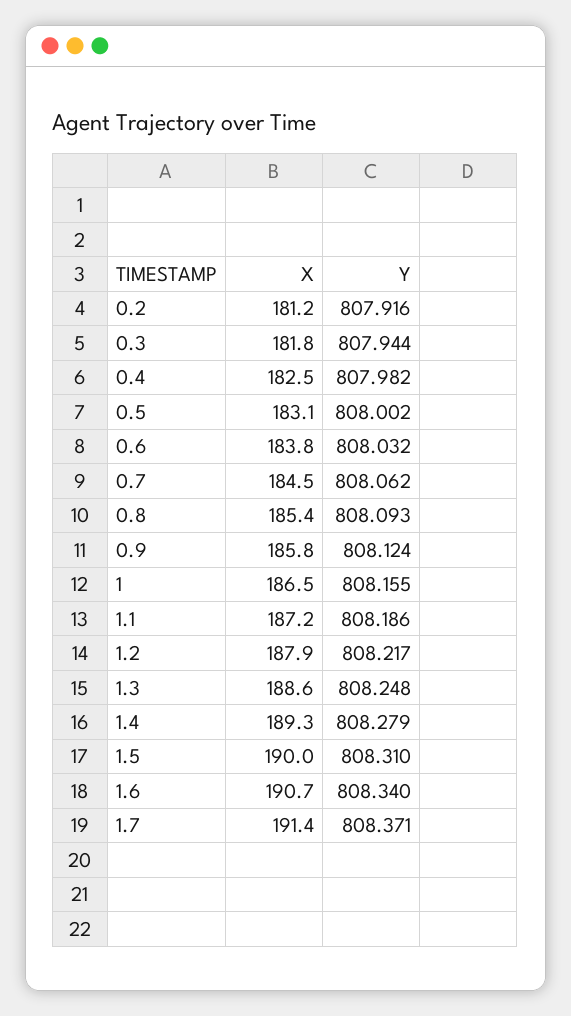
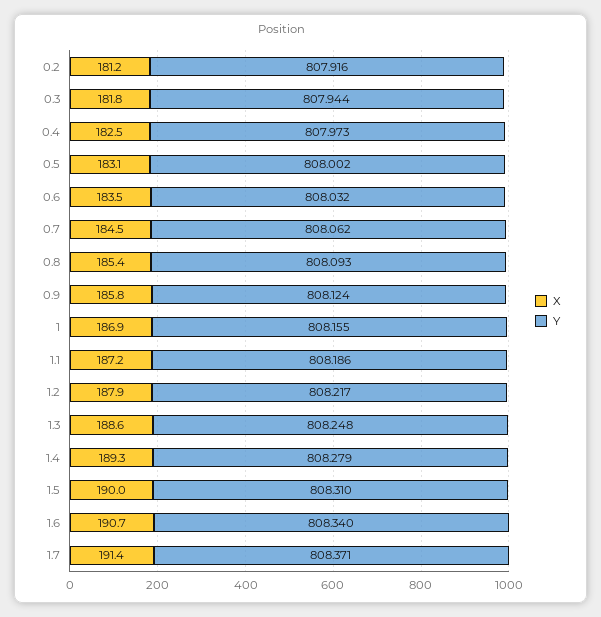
Y, 0.4: 807.982 -> 807.973
X, 0.6: 183.8 -> 183.5
X, 1: 186.5 -> 186.9

